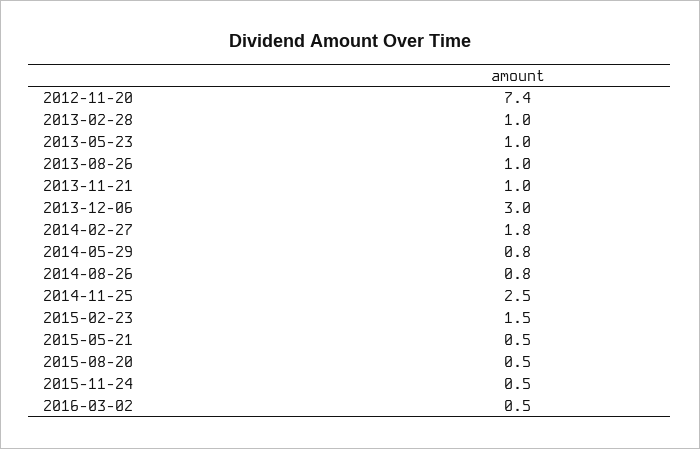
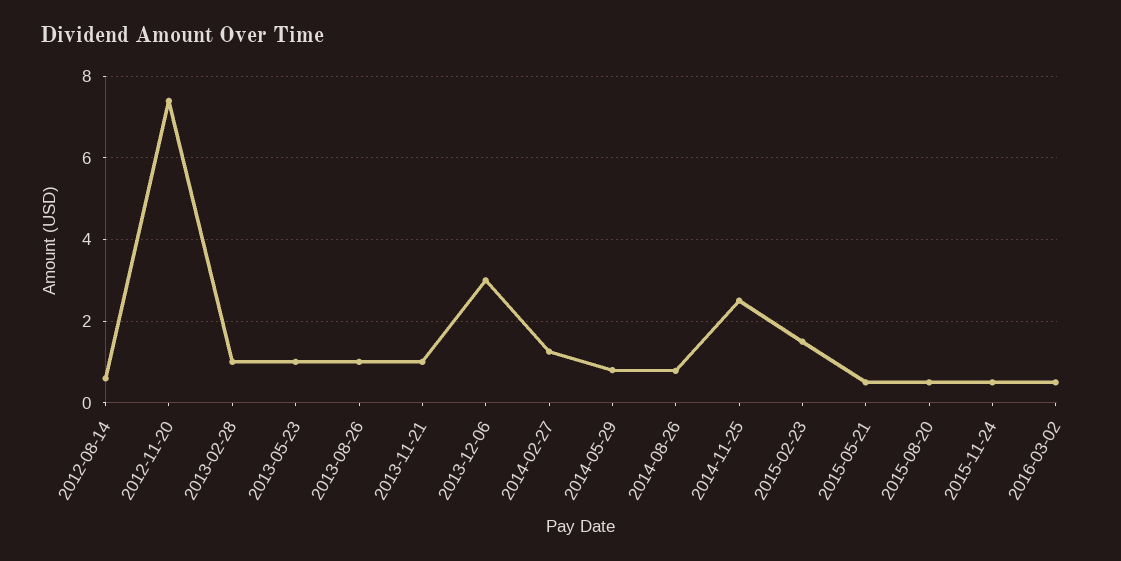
2014-02-27: 1.8 -> 1.2
2012-08-14: none -> 0.6

